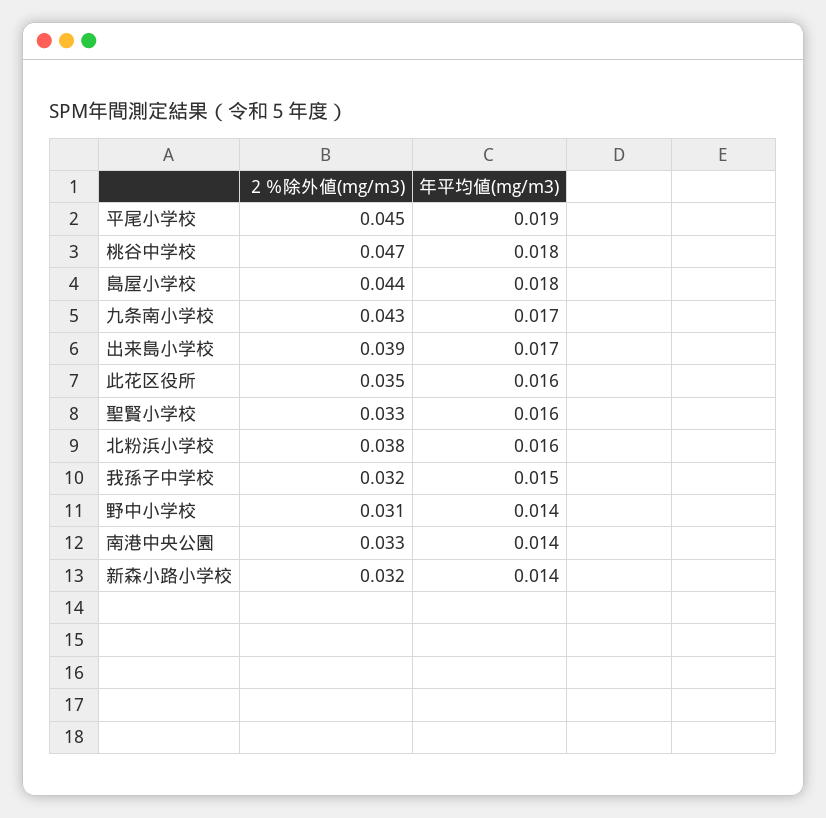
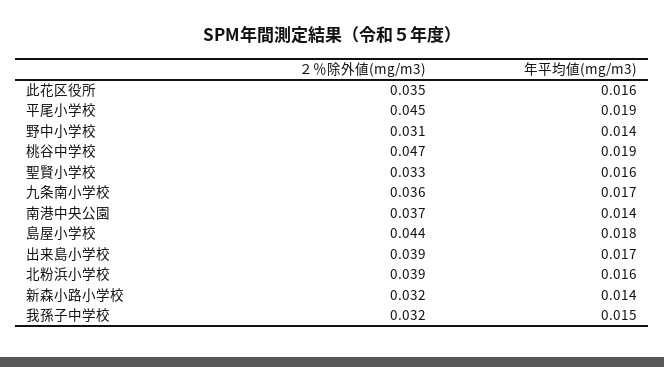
年平均値(mg/m3), 桃谷中学校: 0.018 -> 0.019
２％除外値(mg/m3), 九条南小学校: 0.043 -> 0.036
２％除外値(mg/m3), 北粉浜小学校: 0.038 -> 0.039
２％除外値(mg/m3), 南港中央公園: 0.033 -> 0.037

